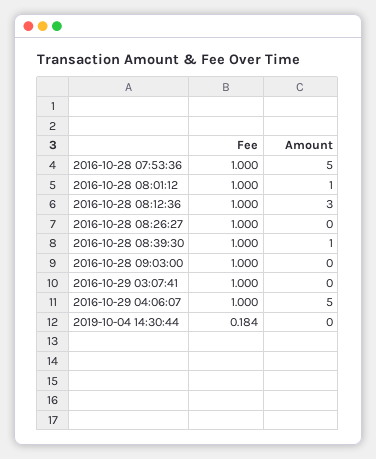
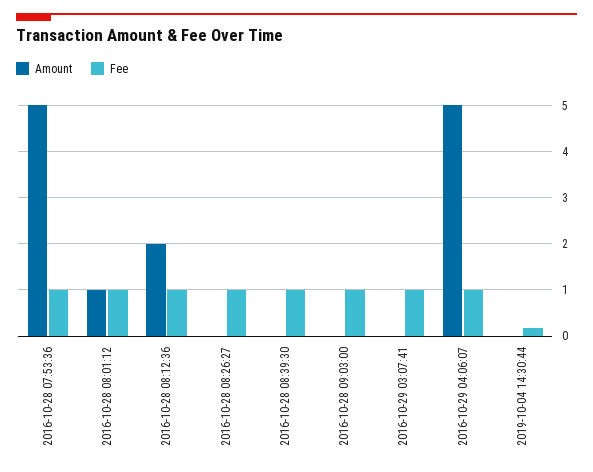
Amount, 2016-10-28 08:12:36: 3 -> 2
Amount, 2016-10-28 08:39:30: 1 -> 0

